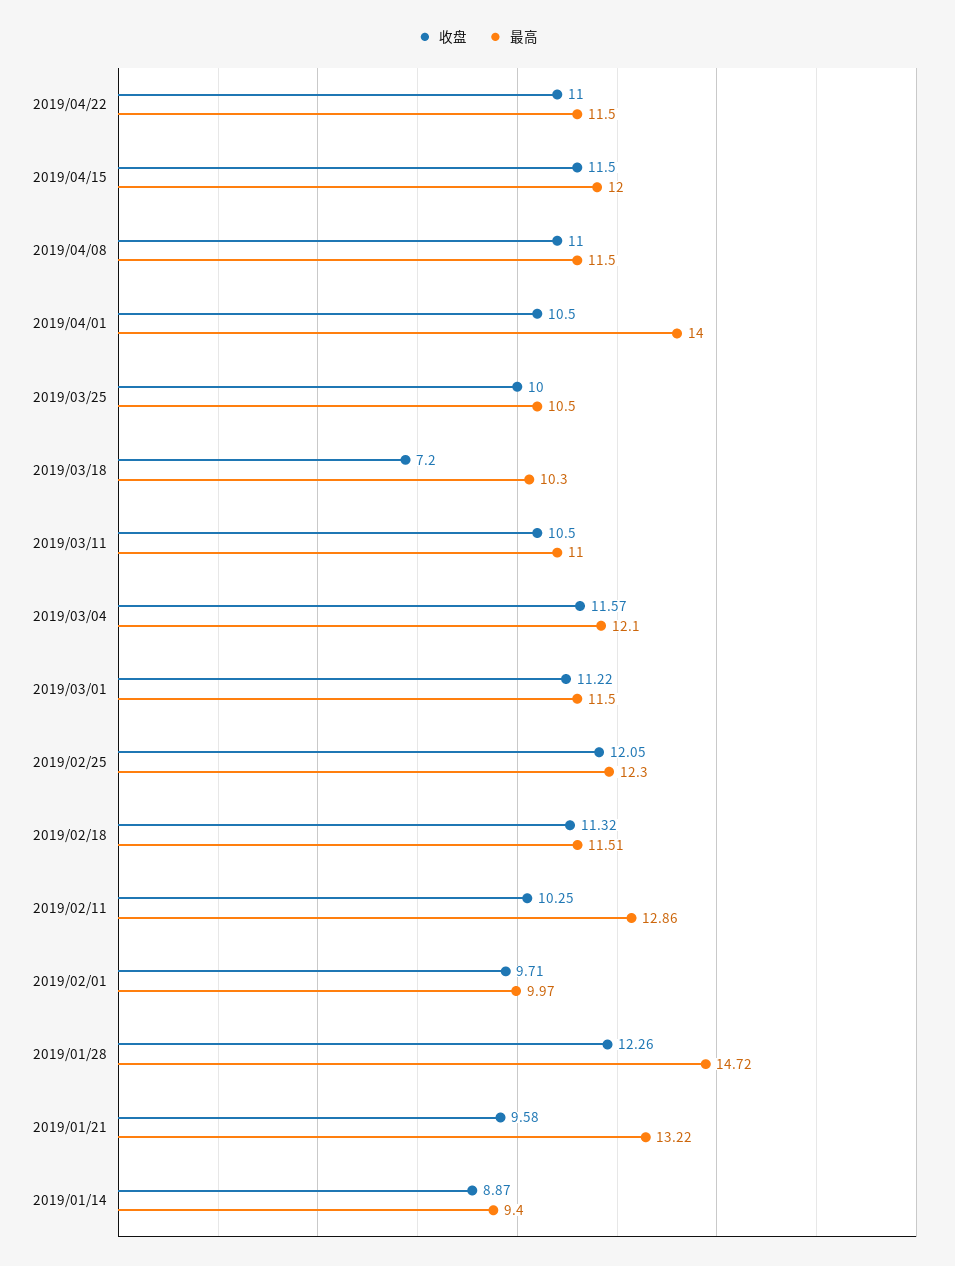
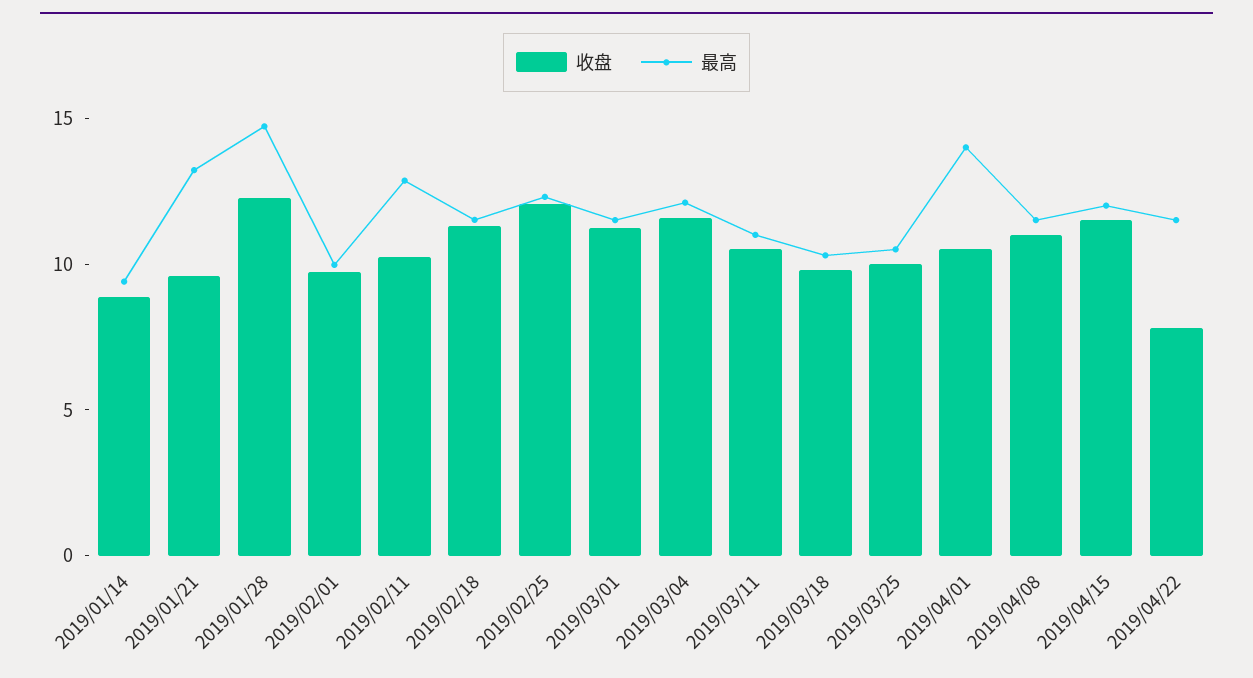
收盘, 2019/04/22: 11 -> 8
收盘, 2019/03/18: 7.2 -> 10

